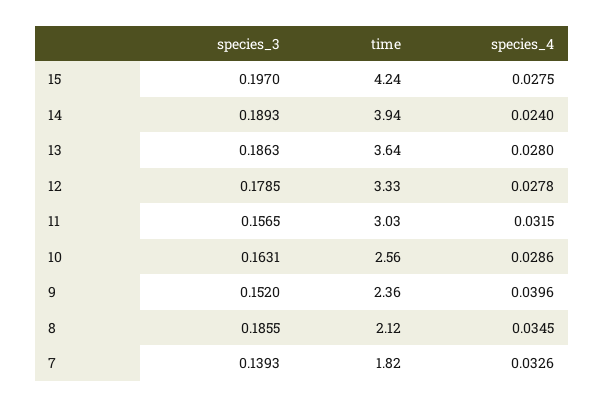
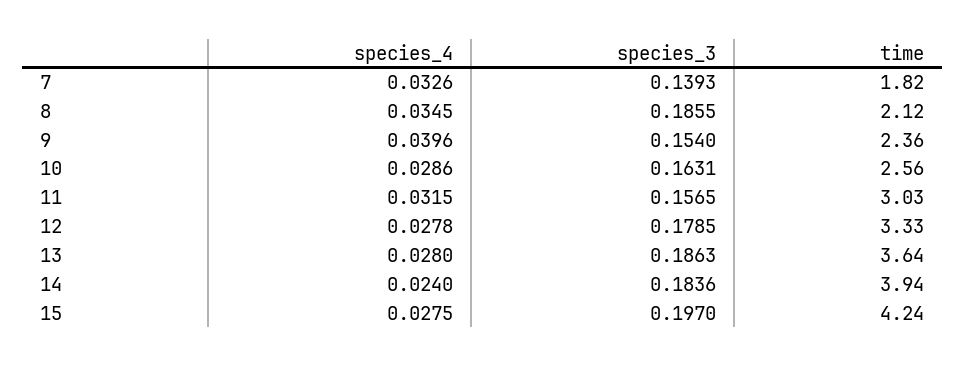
species_3, 14: 0.1893 -> 0.1836
species_3, 9: 0.152 -> 0.154

